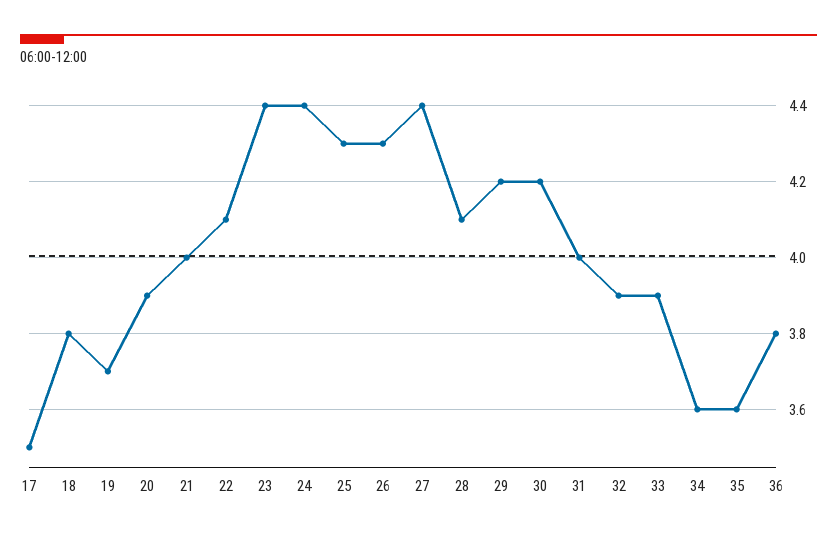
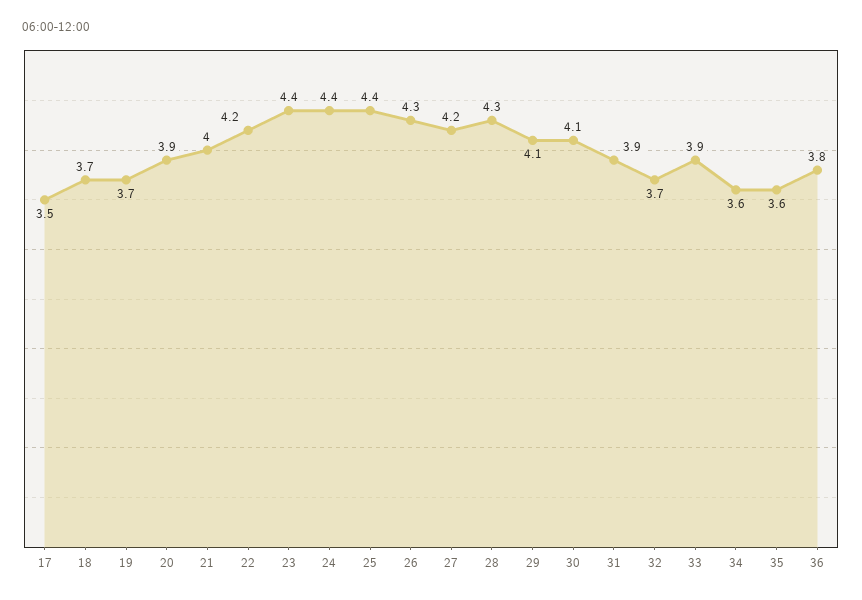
18: 3.8 -> 3.7
22: 4.1 -> 4.2
25: 4.3 -> 4.4
27: 4.4 -> 4.2
28: 4.1 -> 4.3
29: 4.2 -> 4.1
30: 4.2 -> 4.1
31: 4 -> 3.9
32: 3.9 -> 3.7

